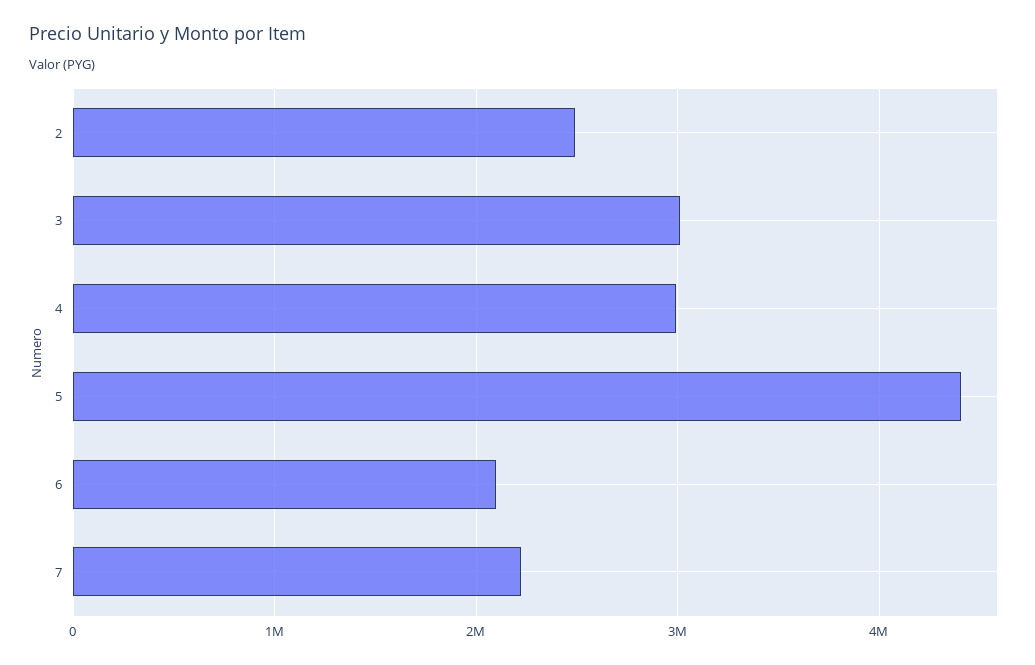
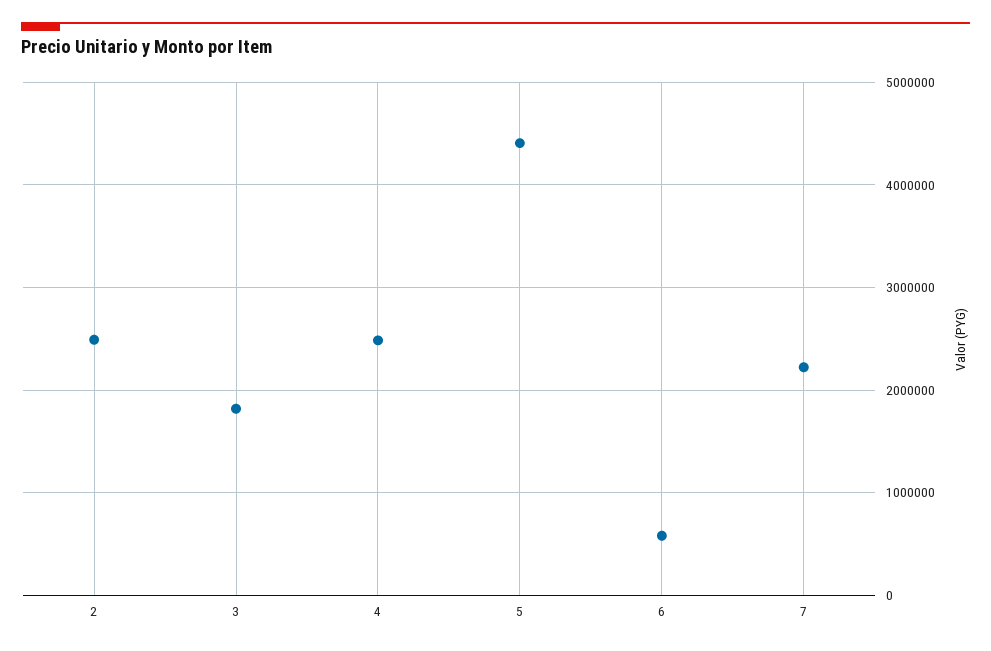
3: 3000000 -> 1800000
4: 3000000 -> 2500000
6: 2100000 -> 600000

